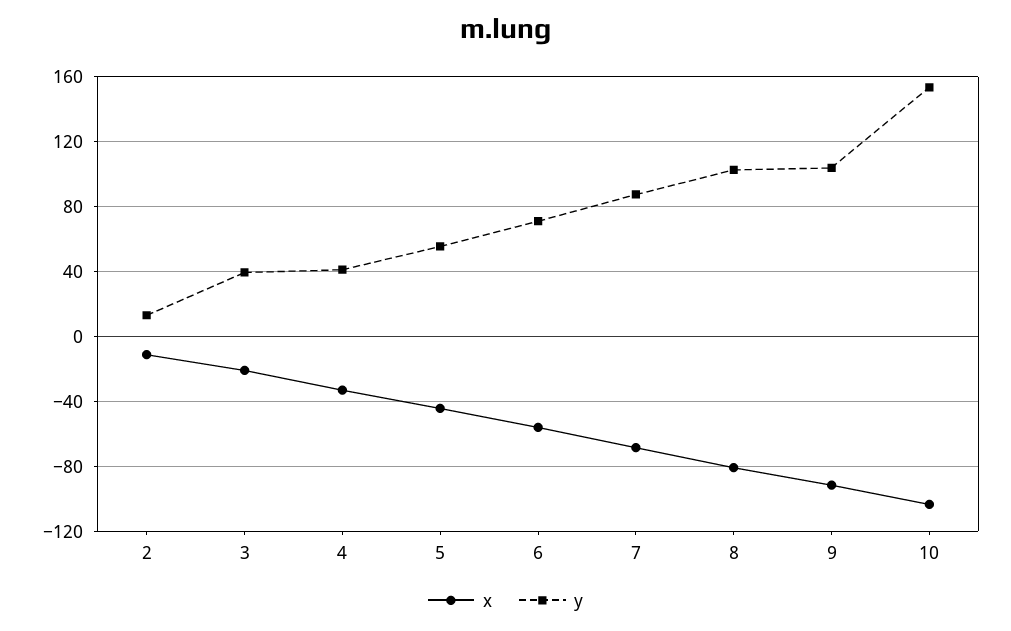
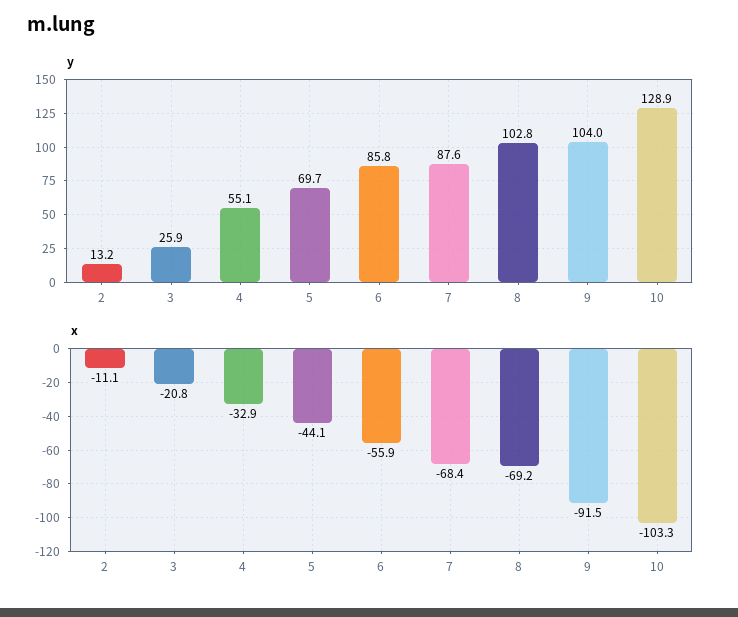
y, 3: 40 -> 25.9
y, 4: 40 -> 55.1
y, 5: 55 -> 69.7
y, 6: 70 -> 85.8
x, 8: -80 -> -69.2
y, 10: 155 -> 128.9

